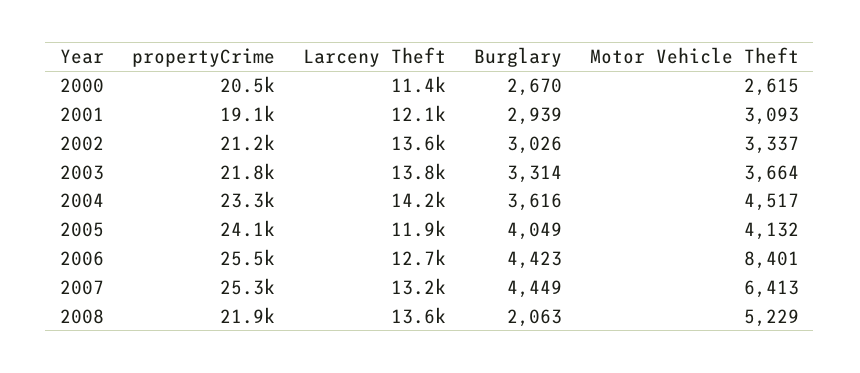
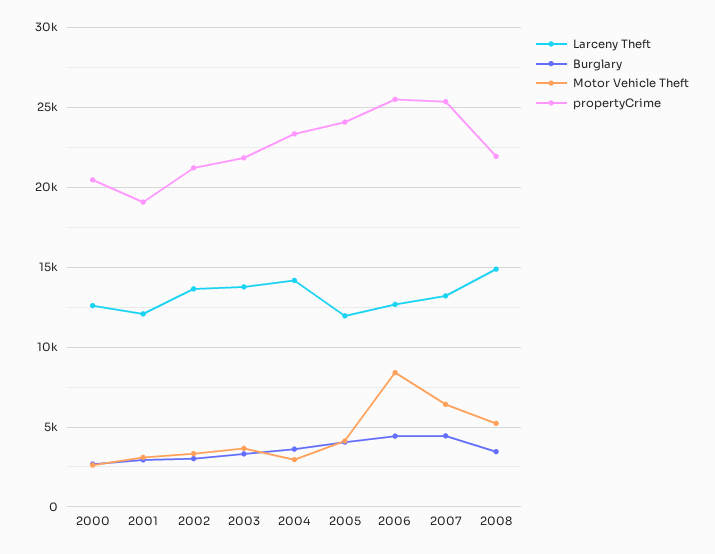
Larceny Theft, 2000: 11400 -> 12500
Motor Vehicle Theft, 2004: 4517 -> 3000
Larceny Theft, 2008: 13600 -> 15000
Burglary, 2008: 2063 -> 3500

